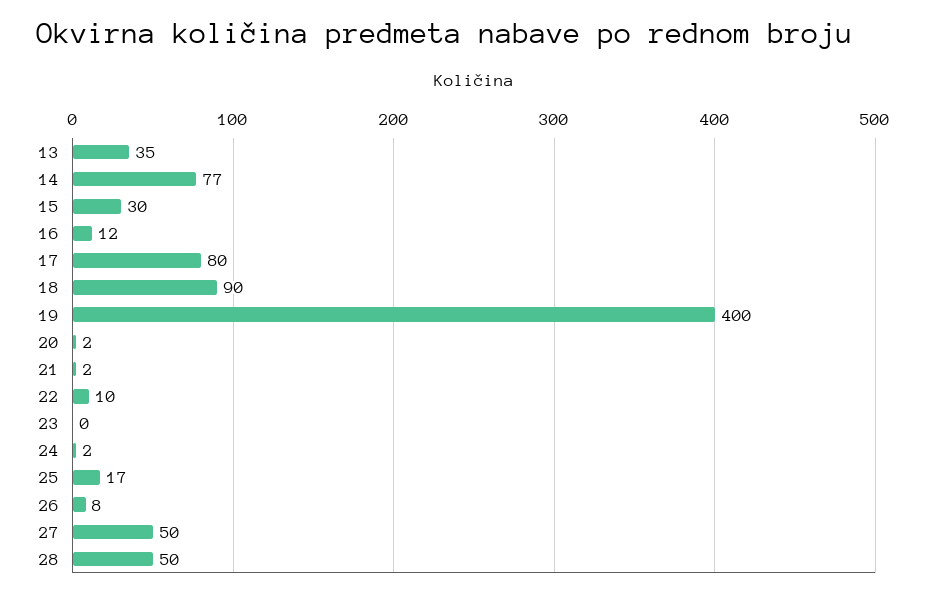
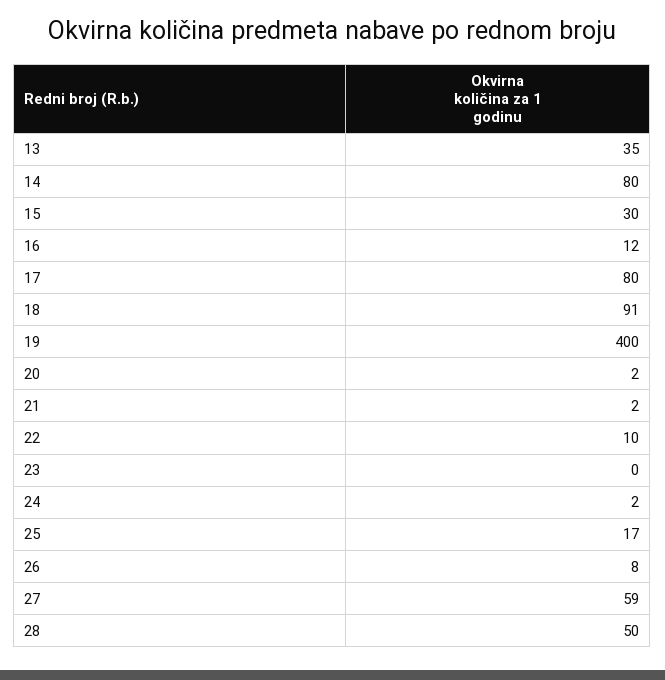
14: 77 -> 80
18: 90 -> 91
27: 50 -> 59

